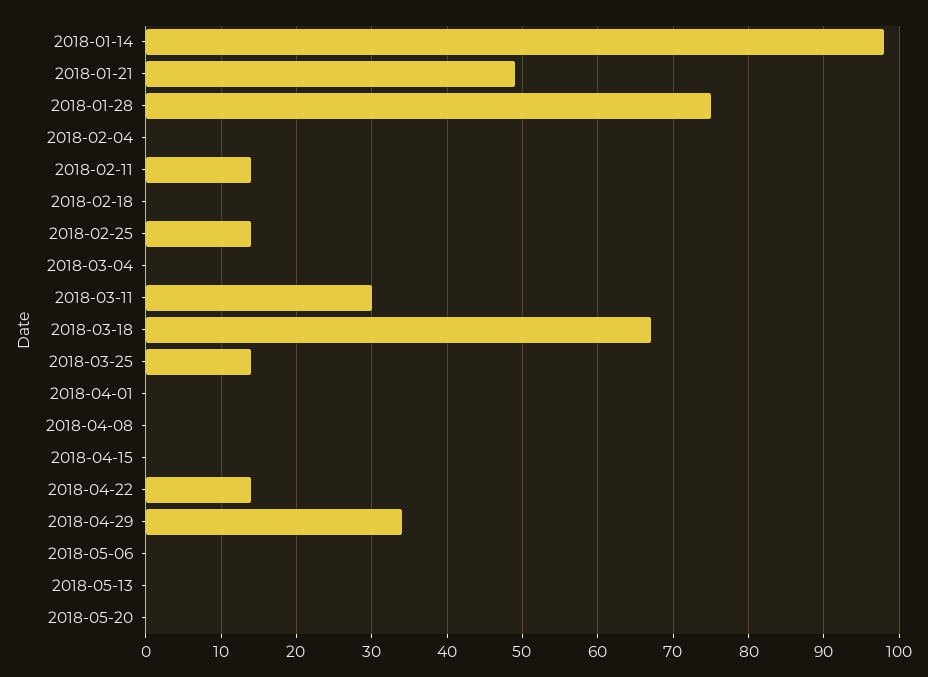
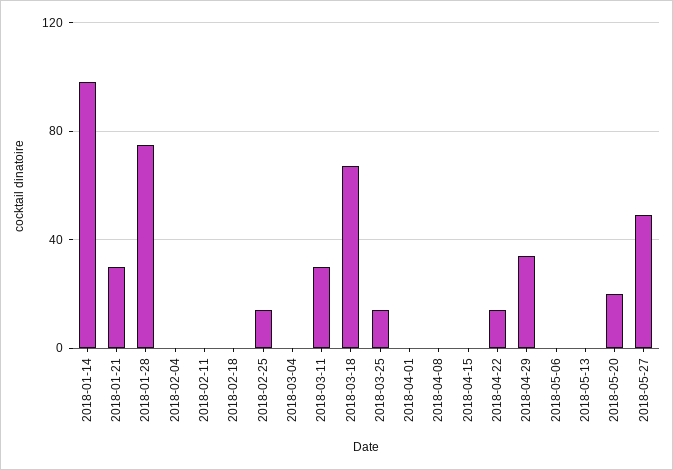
2018-01-21: 49 -> 30
2018-02-11: 14 -> 0
2018-05-20: 0 -> 20
2018-05-27: none -> 50

